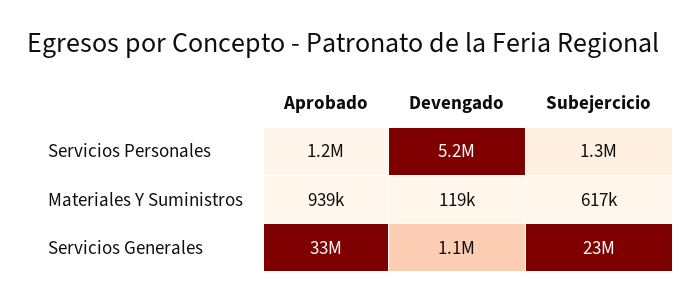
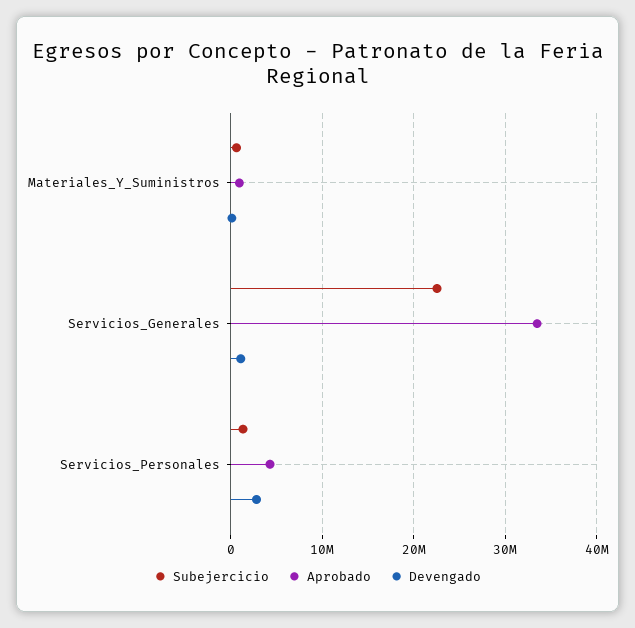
Aprobado, Servicios Personales: 1200000 -> 4000000
Devengado, Servicios Personales: 5200000 -> 3000000

